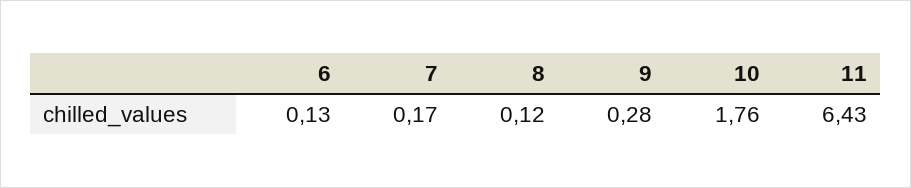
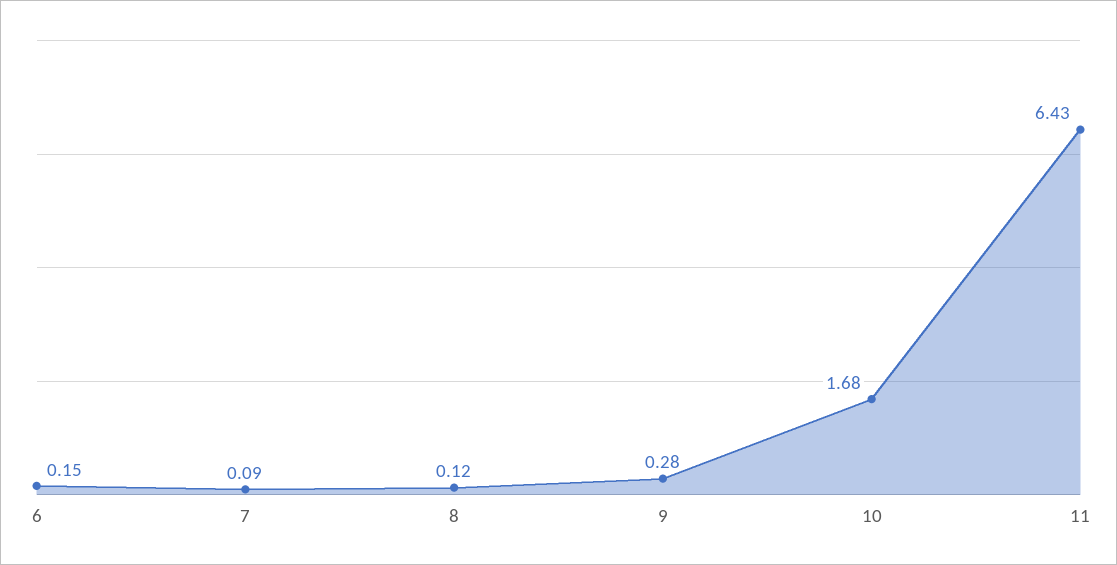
6: 0.13 -> 0.15
7: 0.17 -> 0.09
10: 1.76 -> 1.68

